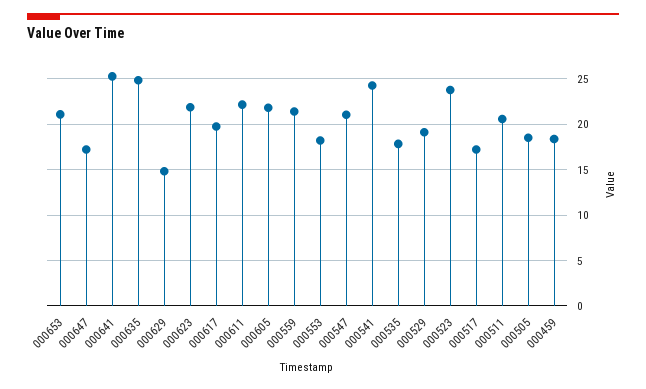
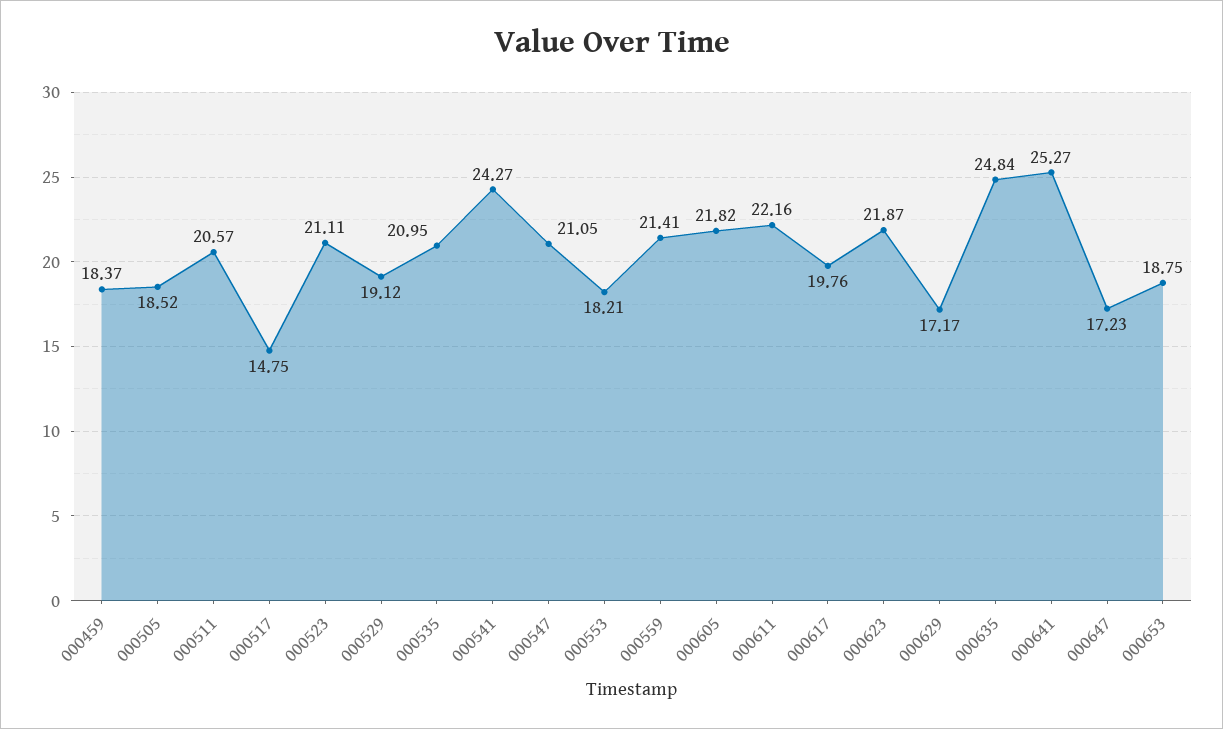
000653: 21 -> 18.75
000629: 15 -> 17.17
000535: 18 -> 20.95
000523: 24 -> 21.11
000517: 17 -> 14.75

